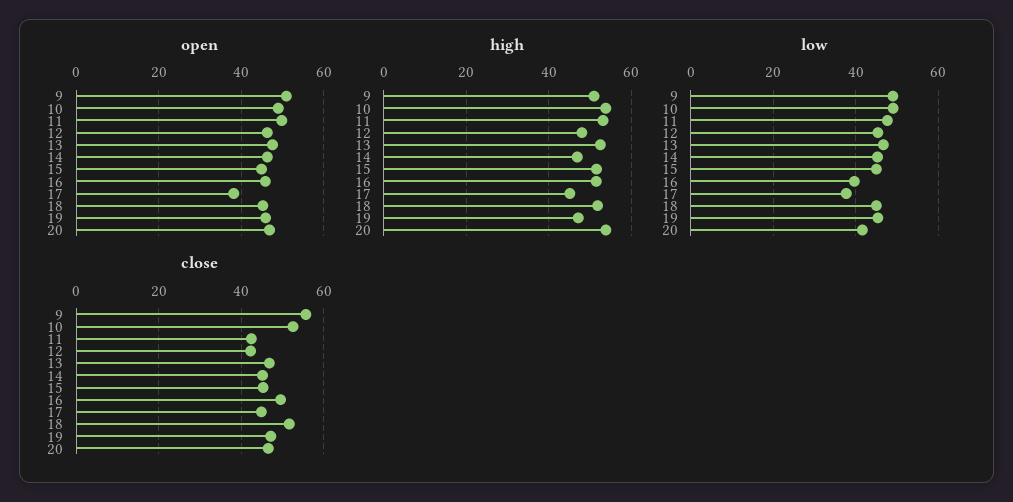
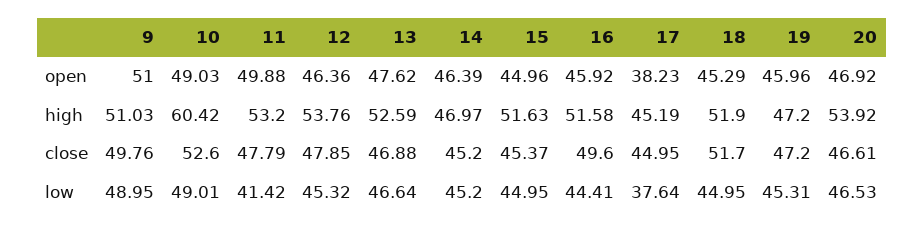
high, 10: 54 -> 60.42
high, 12: 48 -> 53.76
low, 11: 48 -> 41.42
low, 16: 40 -> 44.41
low, 20: 42 -> 46.53
close, 9: 56 -> 49.76
close, 11: 42 -> 47.79
close, 12: 42 -> 47.85

